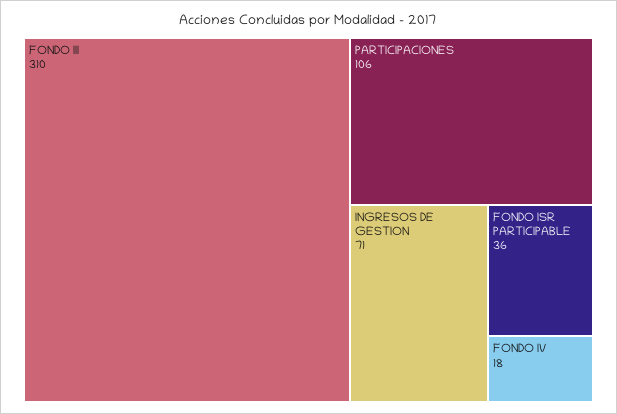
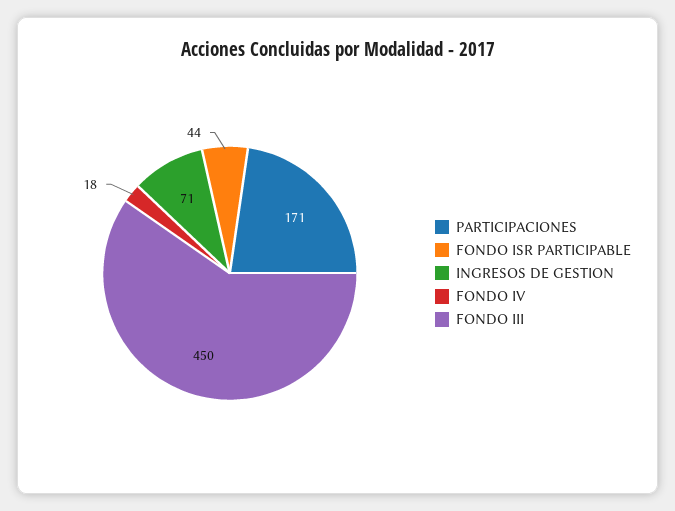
FONDO III: 310 -> 450
PARTICIPACIONES: 106 -> 171
FONDO ISR PARTICIPABLE: 36 -> 44

